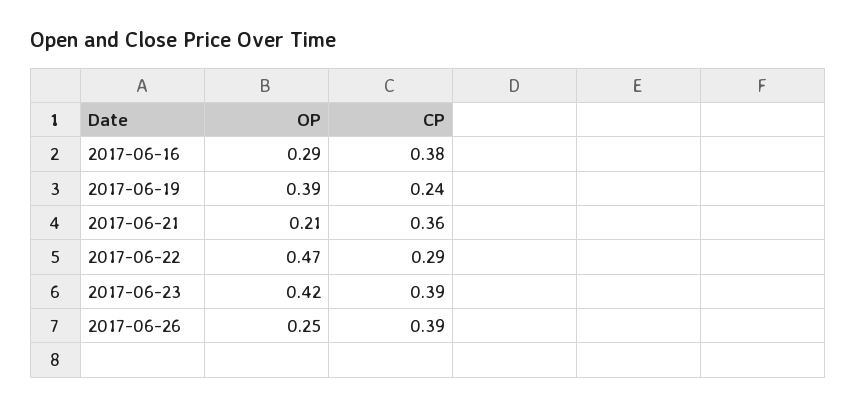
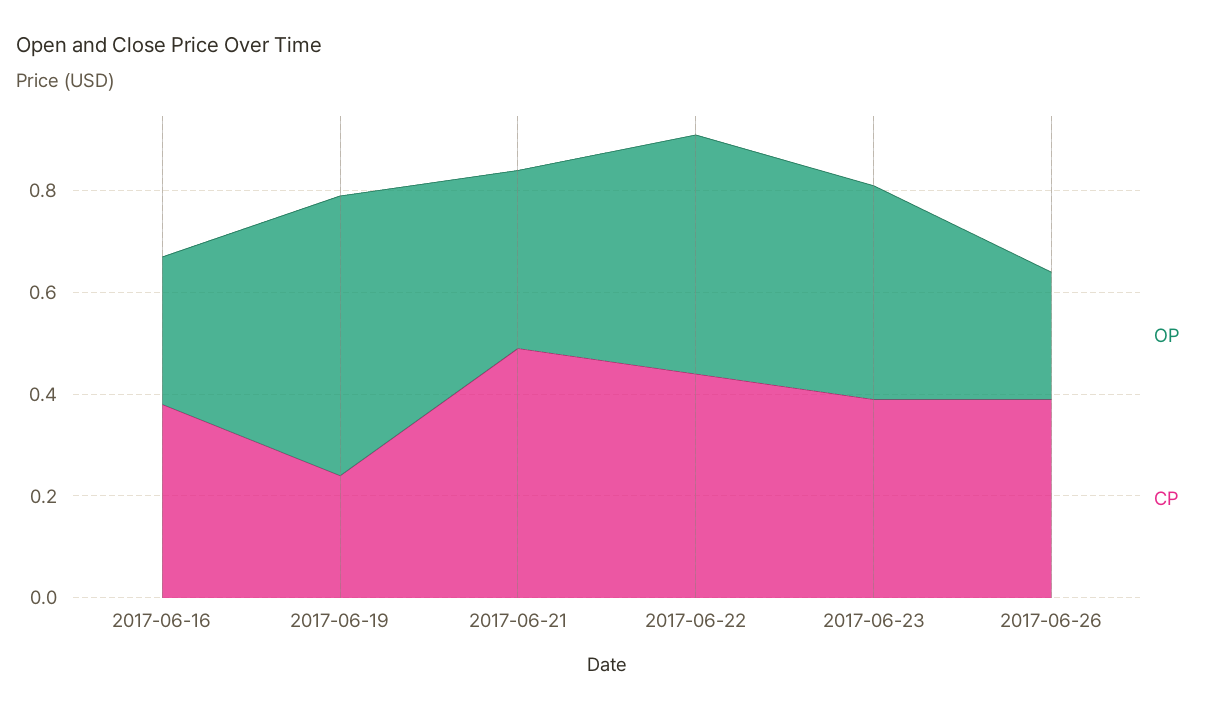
OP, 2017-06-19: 0.39 -> 0.55
OP, 2017-06-21: 0.21 -> 0.35
CP, 2017-06-21: 0.36 -> 0.5
CP, 2017-06-22: 0.29 -> 0.45

